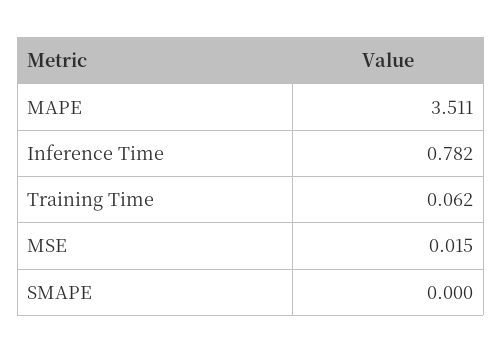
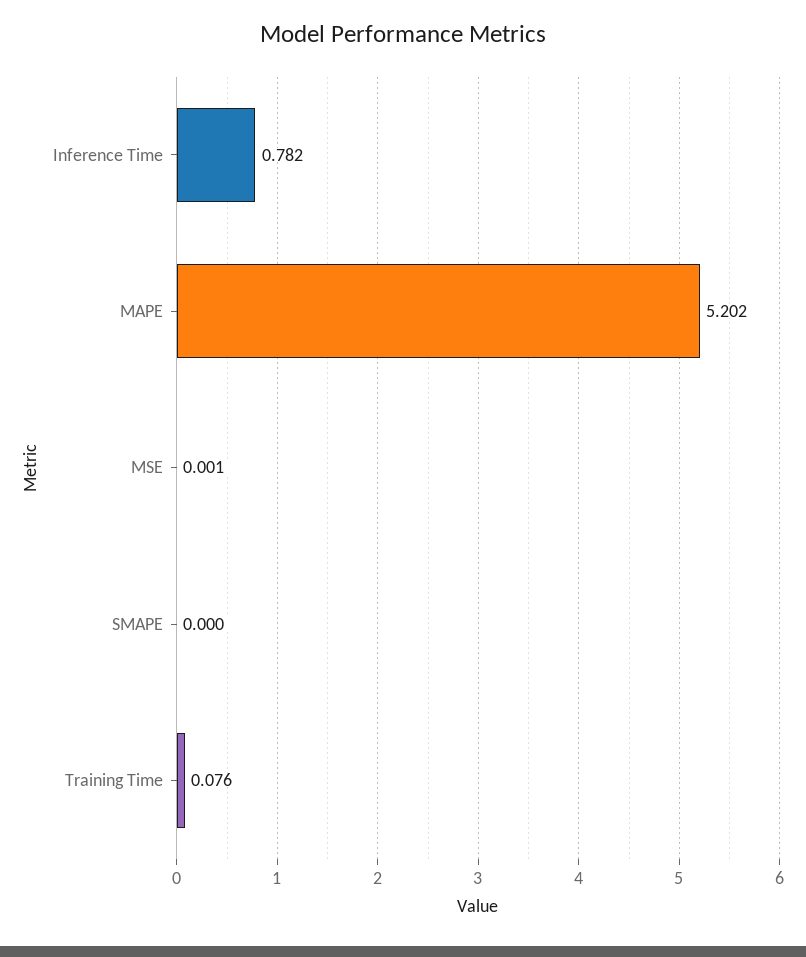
MAPE: 3.511 -> 5.202
Training Time: 0.062 -> 0.076
MSE: 0.015 -> 0.001

